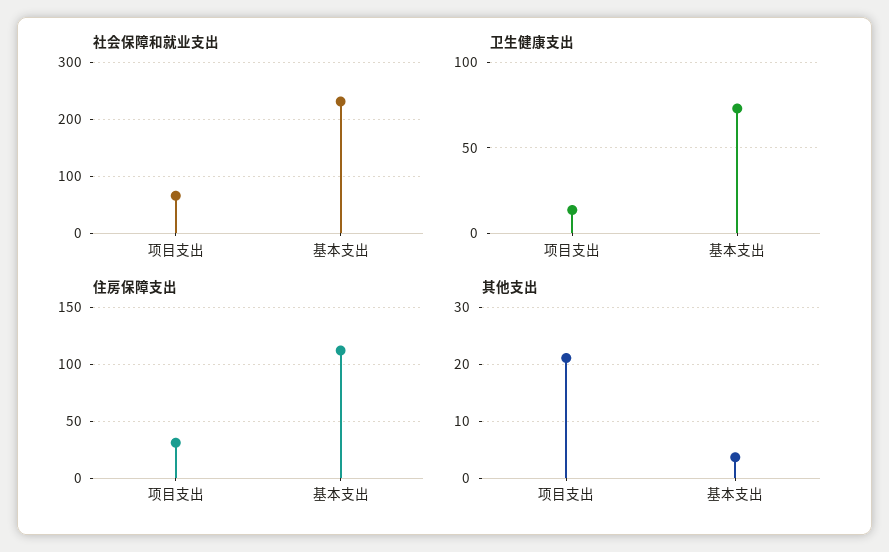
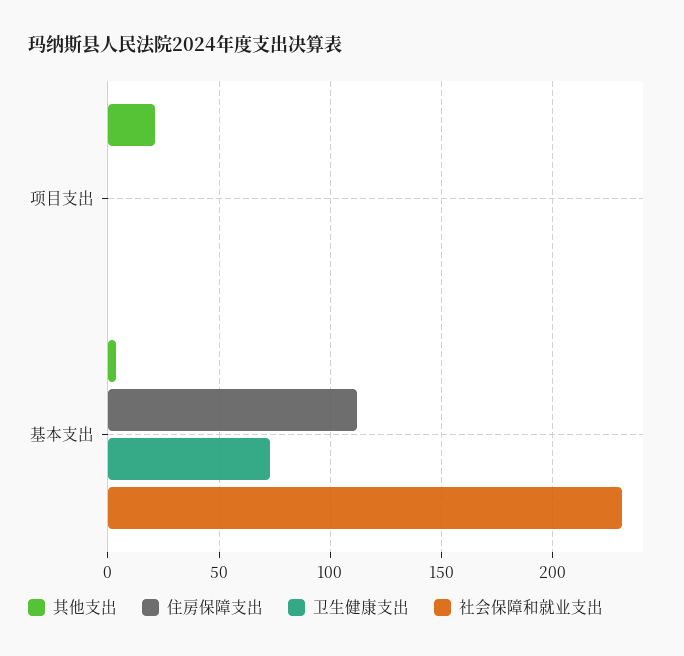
社会保障和就业支出, 项目支出: 60 -> 0
卫生健康支出, 项目支出: 15 -> 0
住房保障支出, 项目支出: 30 -> 0

